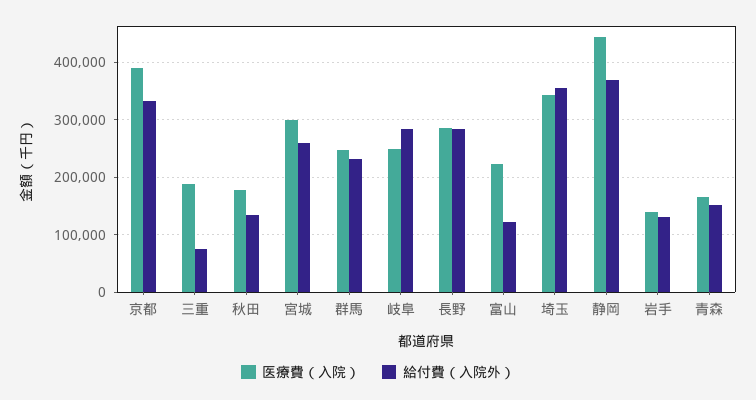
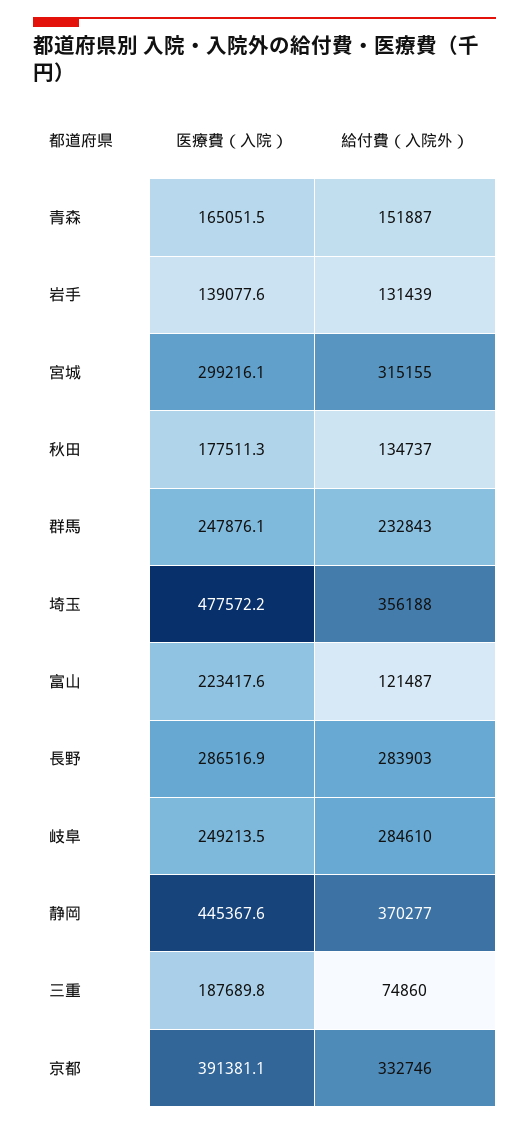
給付費（入院外）, 宮城: 260000 -> 315155
医療費（入院）, 埼玉: 340000 -> 477572.2

